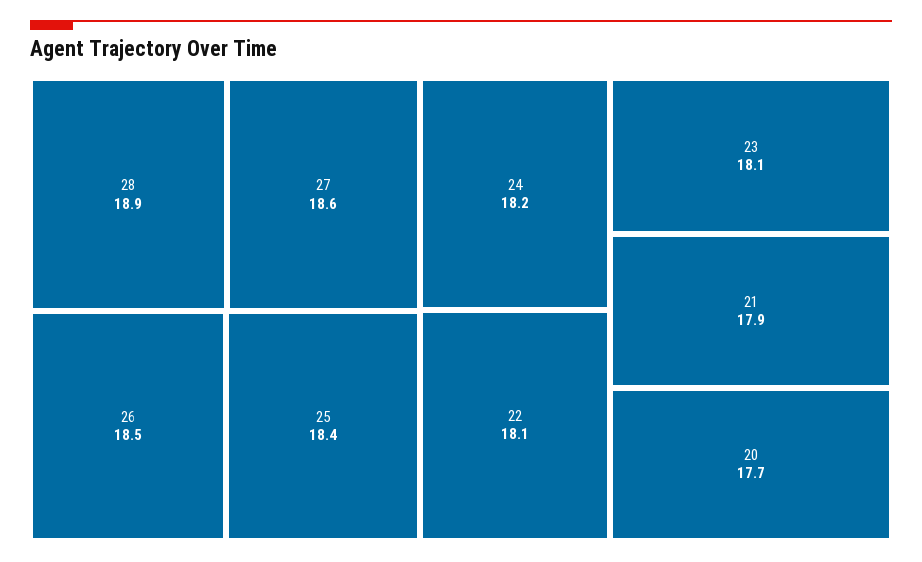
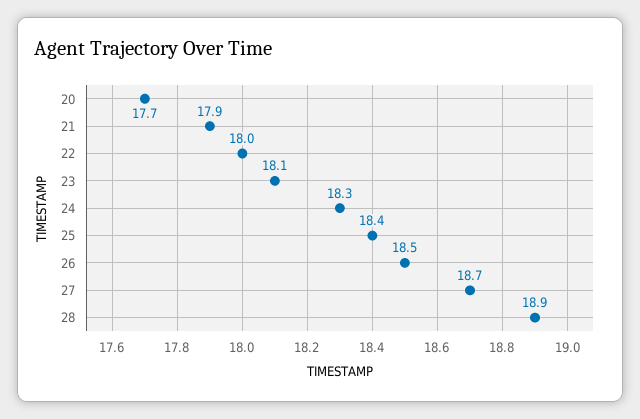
27: 18.6 -> 18.7
24: 18.2 -> 18.3
22: 18.1 -> 18

